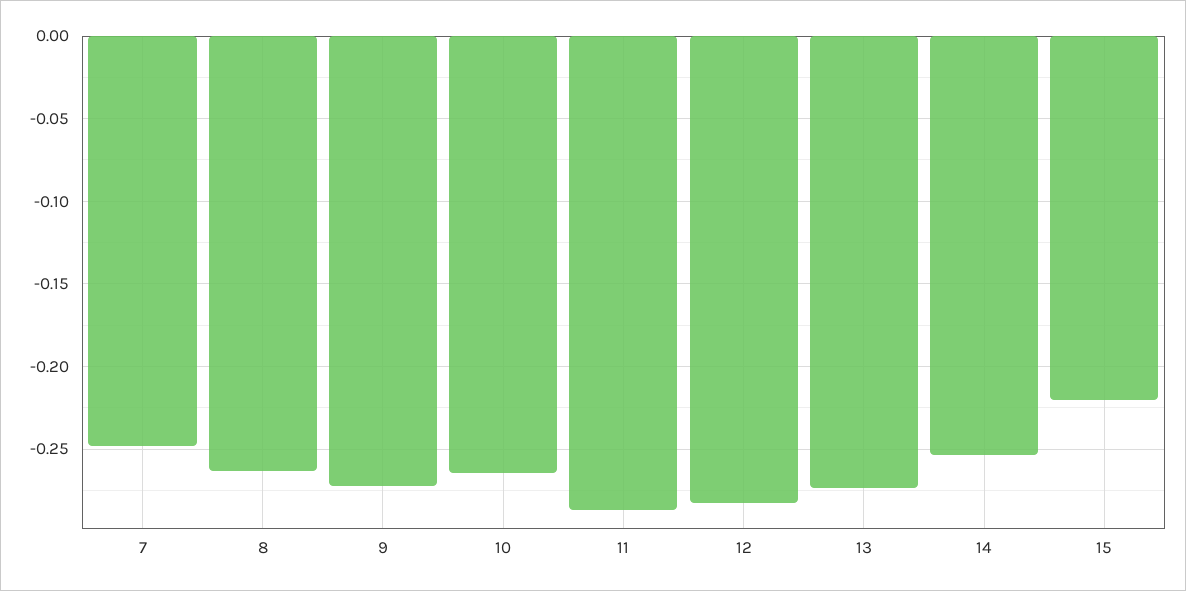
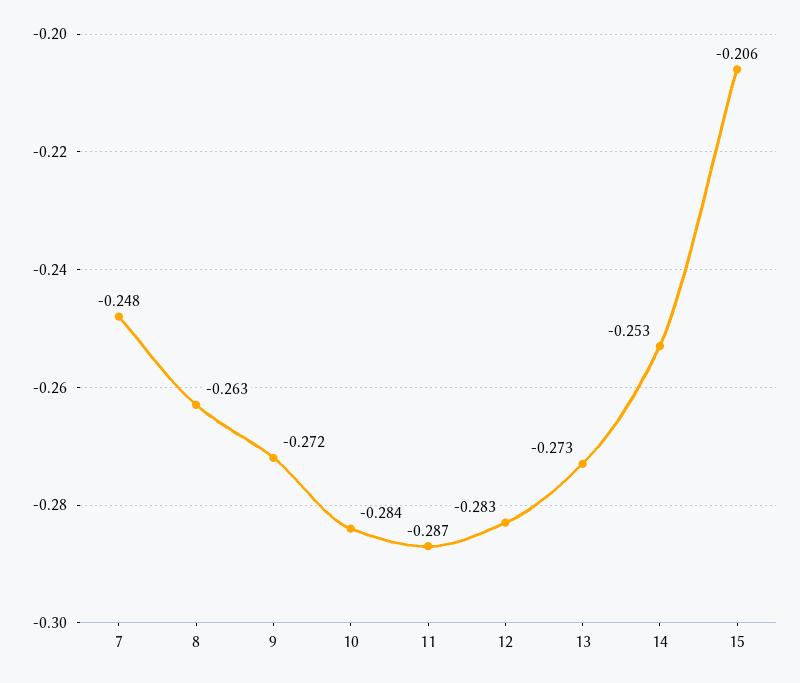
10: -0.265 -> -0.284
15: -0.22 -> -0.206

